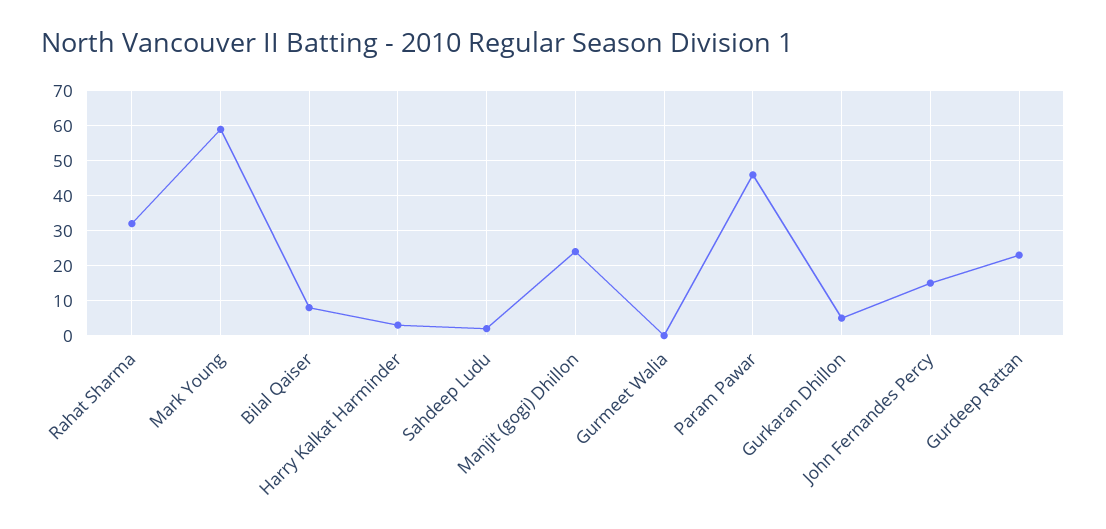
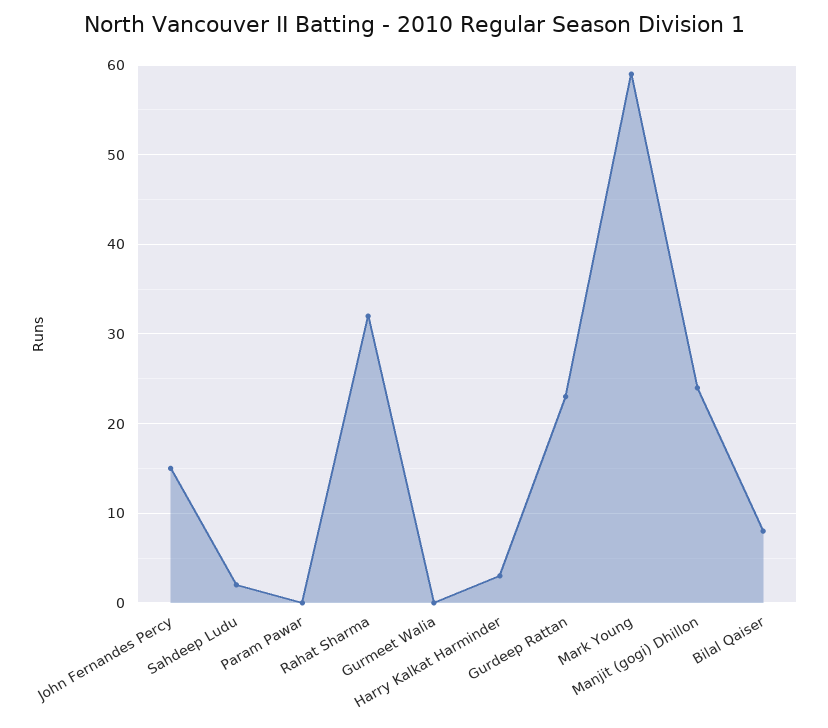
Param Pawar: 45 -> 0
Gurkaran Dhillon: 5 -> none

